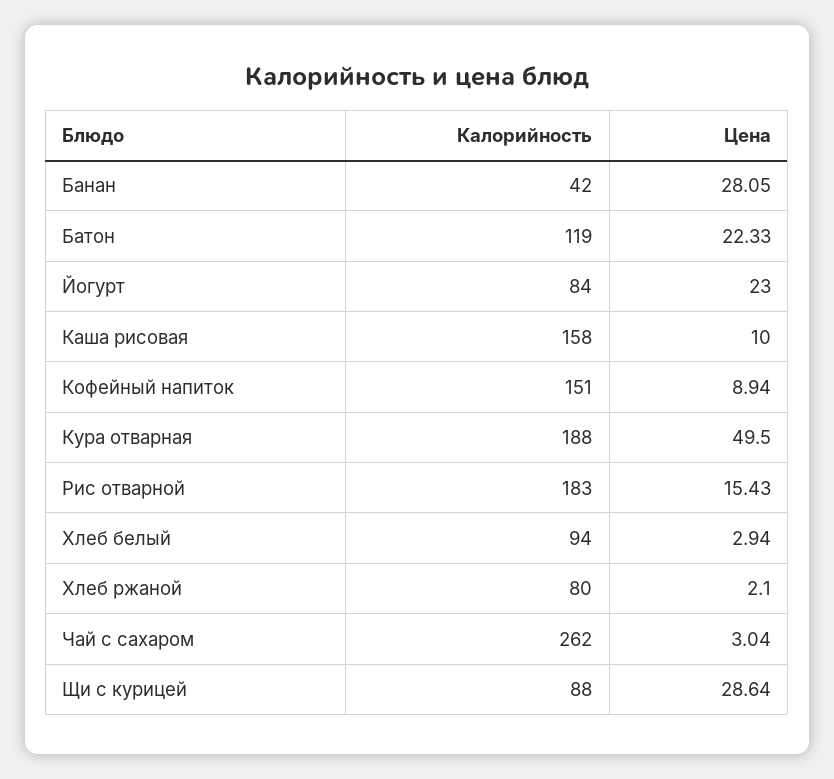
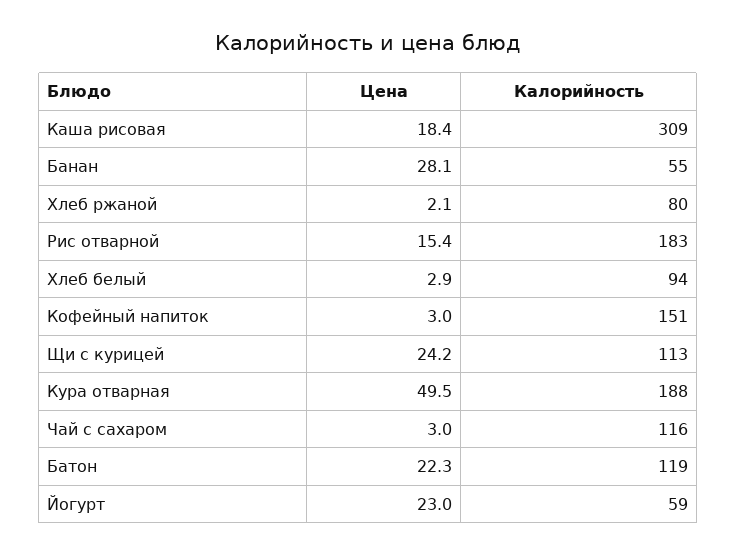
Калорийность, Банан: 42 -> 55
Калорийность, Йогурт: 84 -> 59
Калорийность, Каша рисовая: 158 -> 309
Цена, Каша рисовая: 10 -> 18.4
Цена, Кофейный напиток: 8.94 -> 3
Калорийность, Чай с сахаром: 262 -> 116
Калорийность, Щи с курицей: 88 -> 113
Цена, Щи с курицей: 28.64 -> 24.2

